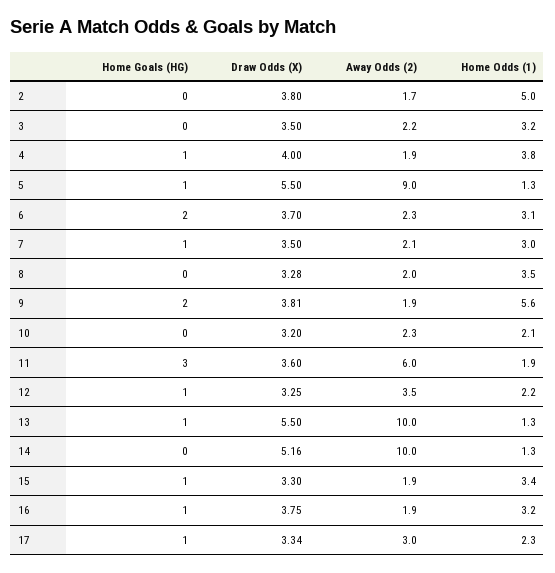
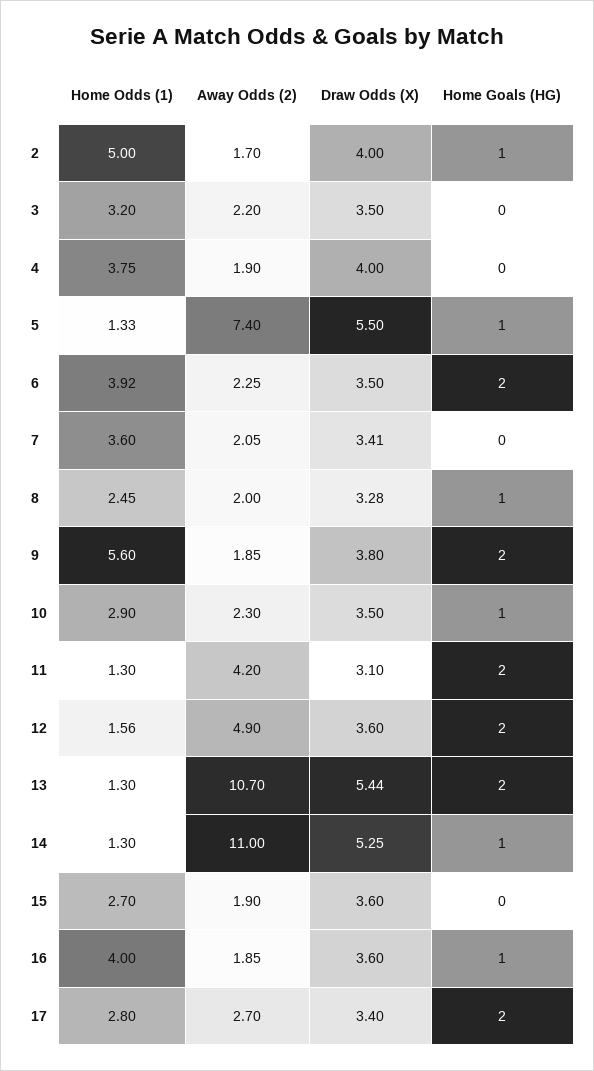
Home Goals (HG), 2: 0 -> 1
Draw Odds (X), 2: 3.8 -> 4
Home Goals (HG), 4: 1 -> 0
Away Odds (2), 5: 9 -> 7.4
Draw Odds (X), 6: 3.7 -> 3.5
Home Odds (1), 6: 3.1 -> 3.92
Home Goals (HG), 7: 1 -> 0
Draw Odds (X), 7: 3.5 -> 3.41
Home Odds (1), 7: 3 -> 3.6
Home Goals (HG), 8: 0 -> 1
Home Odds (1), 8: 3.5 -> 2.45
Draw Odds (X), 9: 3.81 -> 3.8
Home Goals (HG), 10: 0 -> 1
Draw Odds (X), 10: 3.2 -> 3.5
Home Odds (1), 10: 2.1 -> 2.9
Home Goals (HG), 11: 3 -> 2
Draw Odds (X), 11: 3.6 -> 3.1
Away Odds (2), 11: 6 -> 4.2
Home Odds (1), 11: 1.9 -> 1.3
Home Goals (HG), 12: 1 -> 2
Draw Odds (X), 12: 3.25 -> 3.6
Away Odds (2), 12: 3.5 -> 4.9
Home Odds (1), 12: 2.2 -> 1.56
Home Goals (HG), 13: 1 -> 2
Draw Odds (X), 13: 5.5 -> 5.44
Away Odds (2), 13: 10 -> 10.7
Home Goals (HG), 14: 0 -> 1
Draw Odds (X), 14: 5.16 -> 5.25
Away Odds (2), 14: 10 -> 11
Home Goals (HG), 15: 1 -> 0
Draw Odds (X), 15: 3.3 -> 3.6
Home Odds (1), 15: 3.4 -> 2.7
Draw Odds (X), 16: 3.75 -> 3.6
Home Odds (1), 16: 3.2 -> 4
Home Goals (HG), 17: 1 -> 2
Draw Odds (X), 17: 3.34 -> 3.4
Away Odds (2), 17: 3 -> 2.7
Home Odds (1), 17: 2.3 -> 2.8

